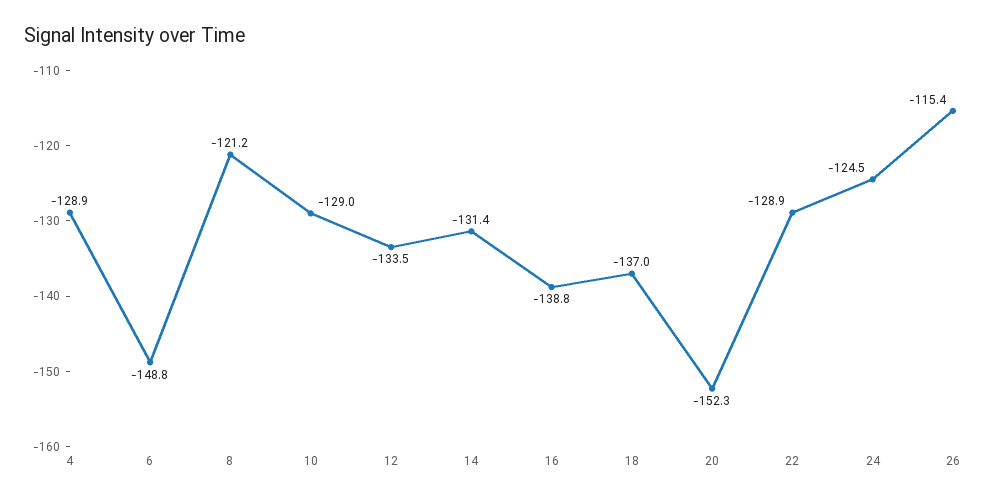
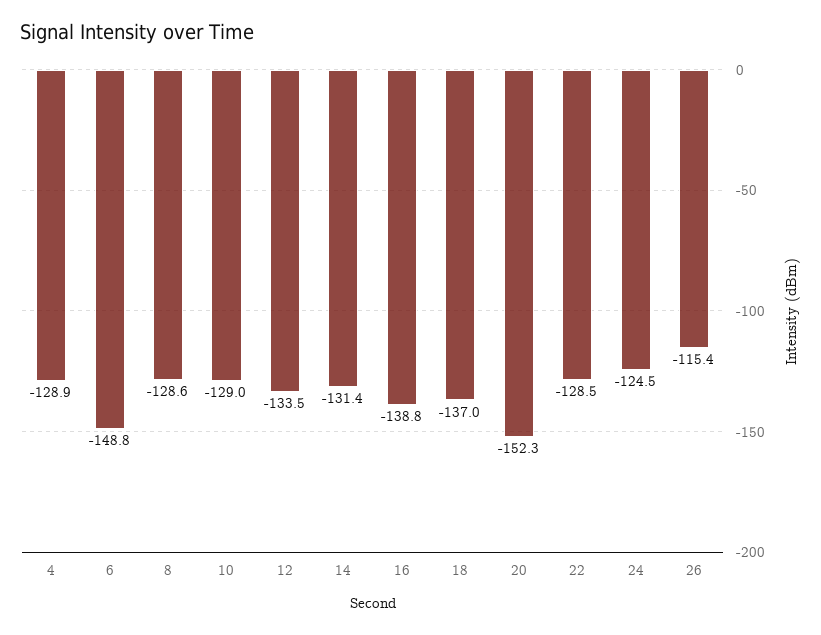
8: -121.2 -> -128.6
22: -128.9 -> -128.5

